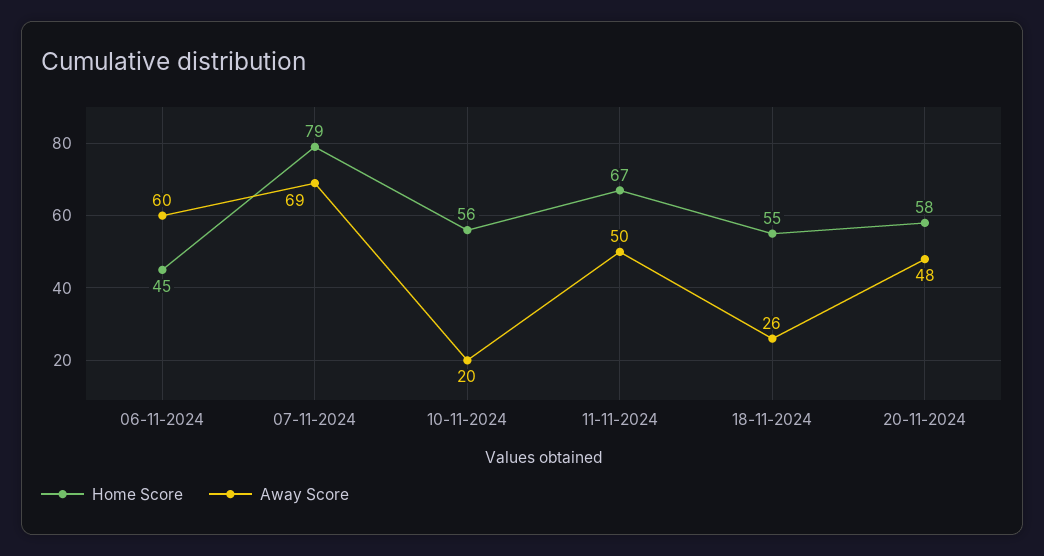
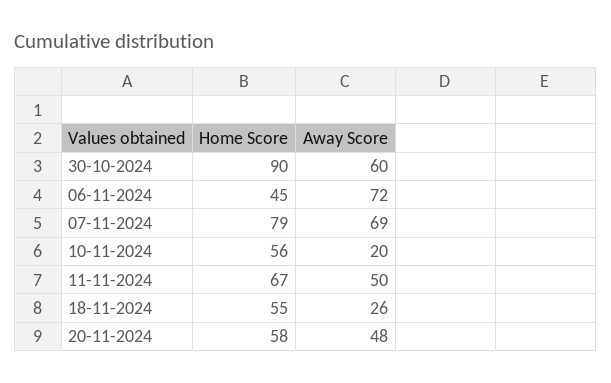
Away Score, 06-11-2024: 60 -> 72
Home Score, 30-10-2024: none -> 90
Away Score, 30-10-2024: none -> 60

